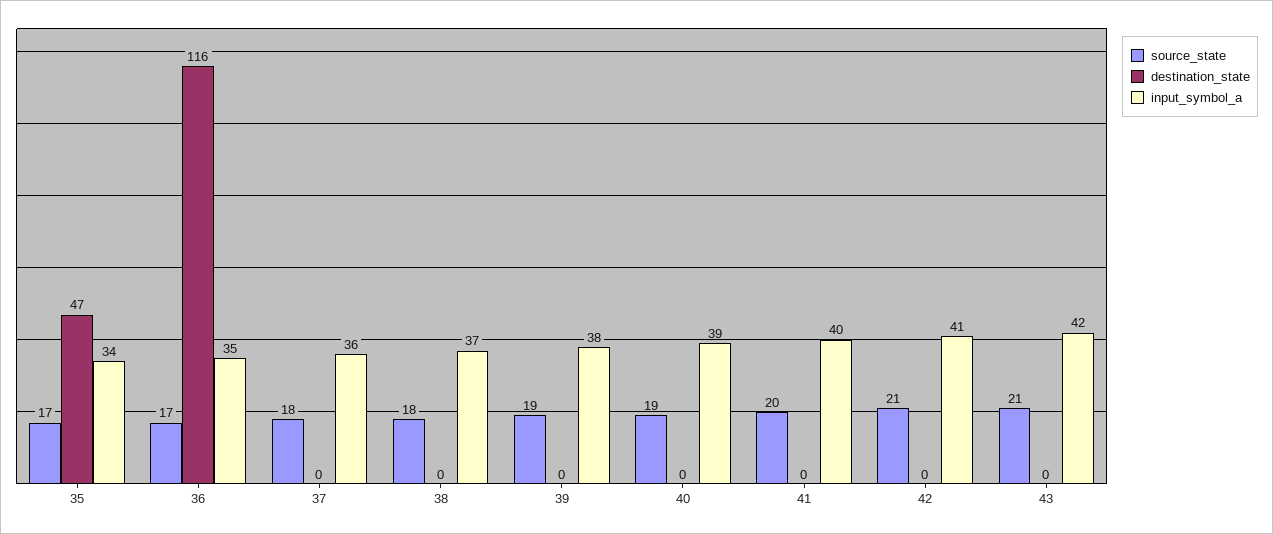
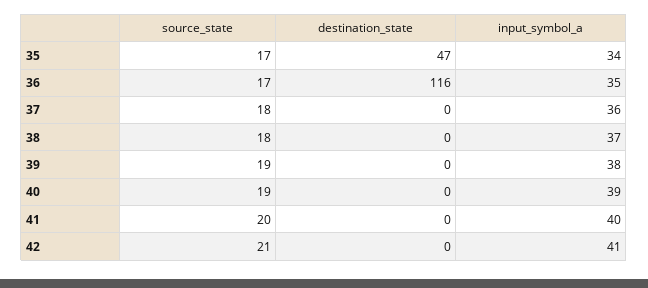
source_state, 43: 21 -> none
destination_state, 43: 0 -> none
input_symbol_a, 43: 42 -> none

